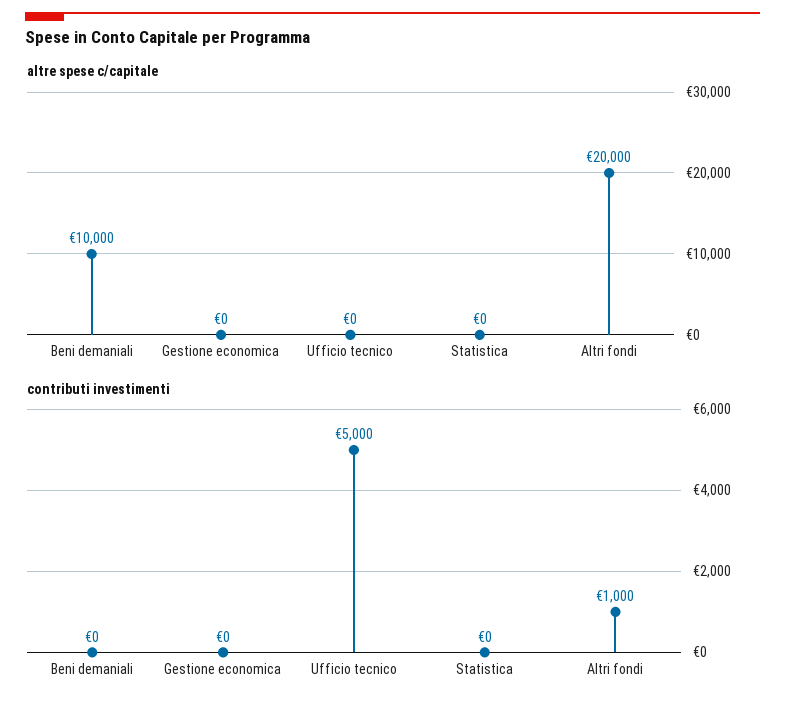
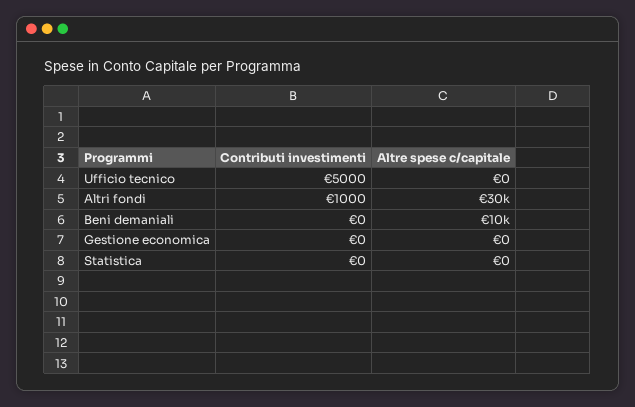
altre spese c/capitale, Altri fondi: 20000 -> 30000

